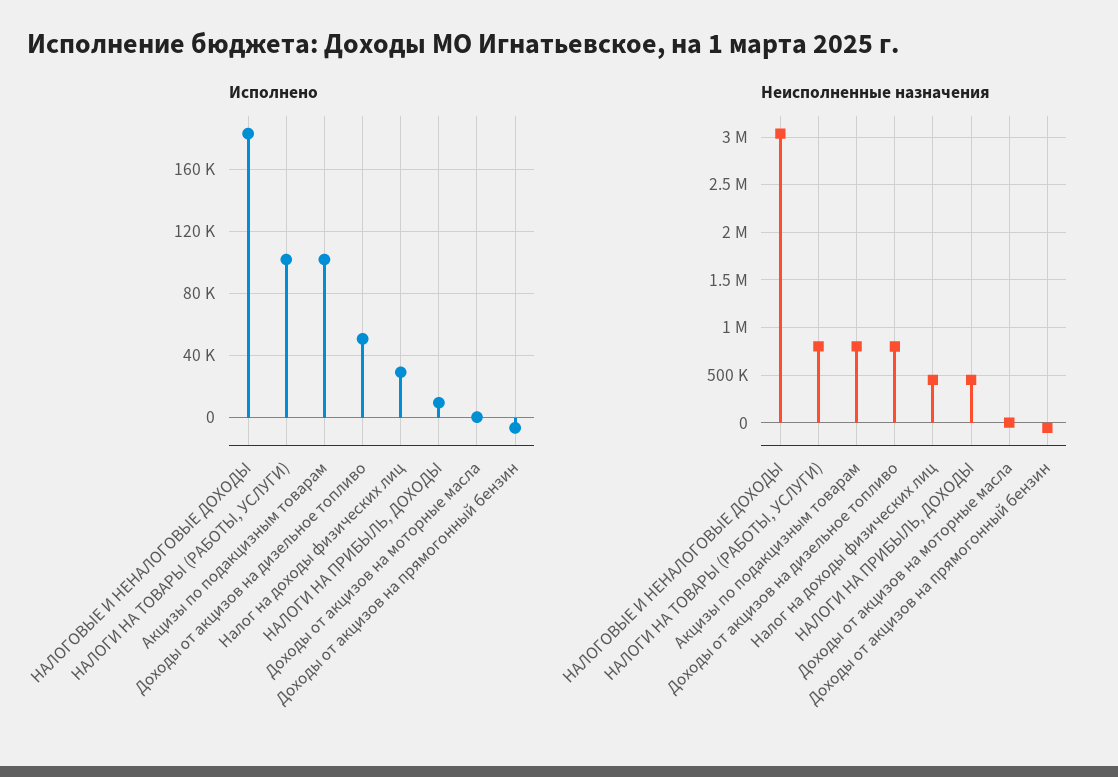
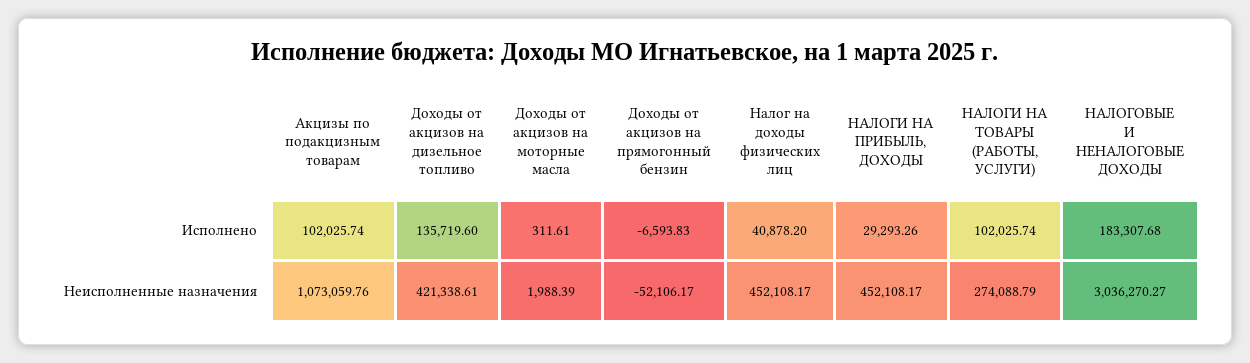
Исполнено, Доходы от акцизов на дизельное топливо: 50000 -> 135719.6
Исполнено, Налог на доходы физических лиц: 30000 -> 40878.2
Исполнено, НАЛОГИ НА ПРИБЫЛЬ, ДОХОДЫ: 10000 -> 29293.26
Неисполненные назначения, НАЛОГИ НА ТОВАРЫ (РАБОТЫ, УСЛУГИ): 800000 -> 274088.79
Неисполненные назначения, Акцизы по подакцизным товарам: 800000 -> 1073059.76
Неисполненные назначения, Доходы от акцизов на дизельное топливо: 800000 -> 421338.61

